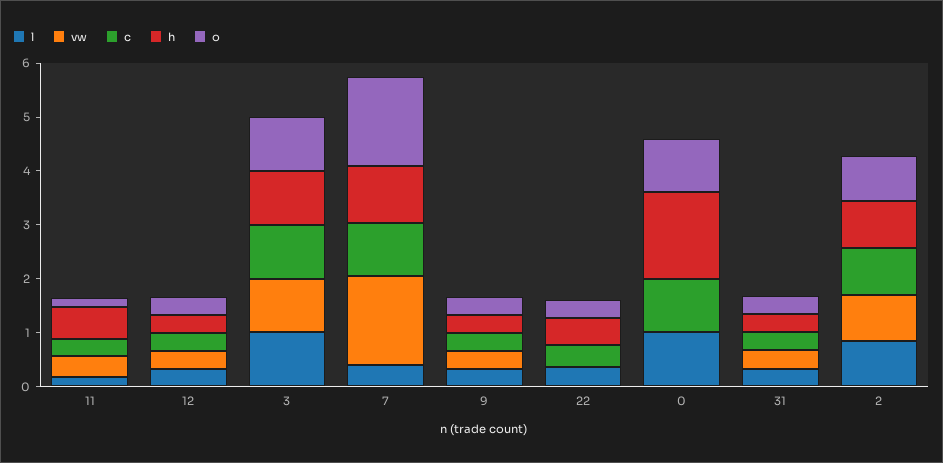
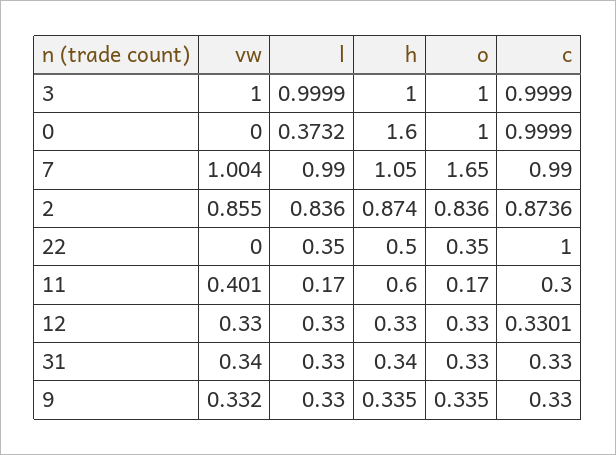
l, 7: 0.4 -> 0.99
vw, 7: 1.6 -> 1.004
c, 22: 0.4 -> 1
l, 0: 1 -> 0.3732

